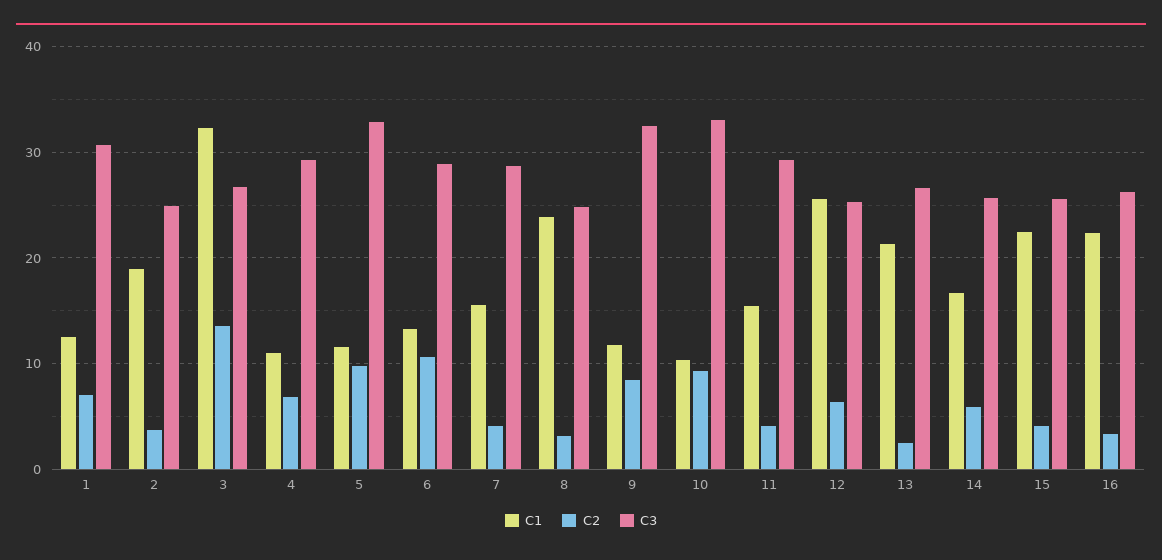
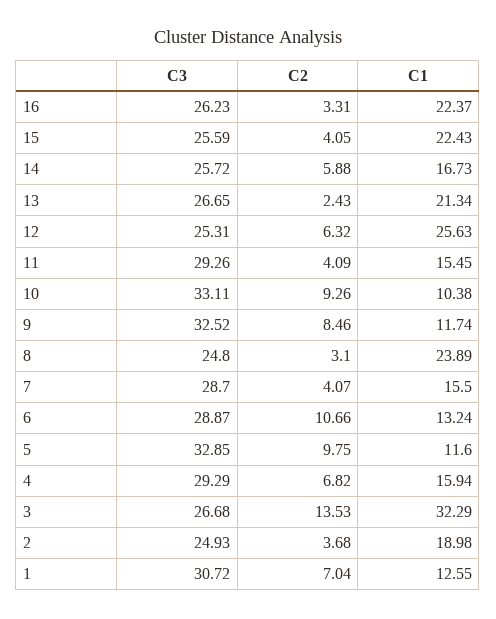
C1, 4: 11 -> 15.94

